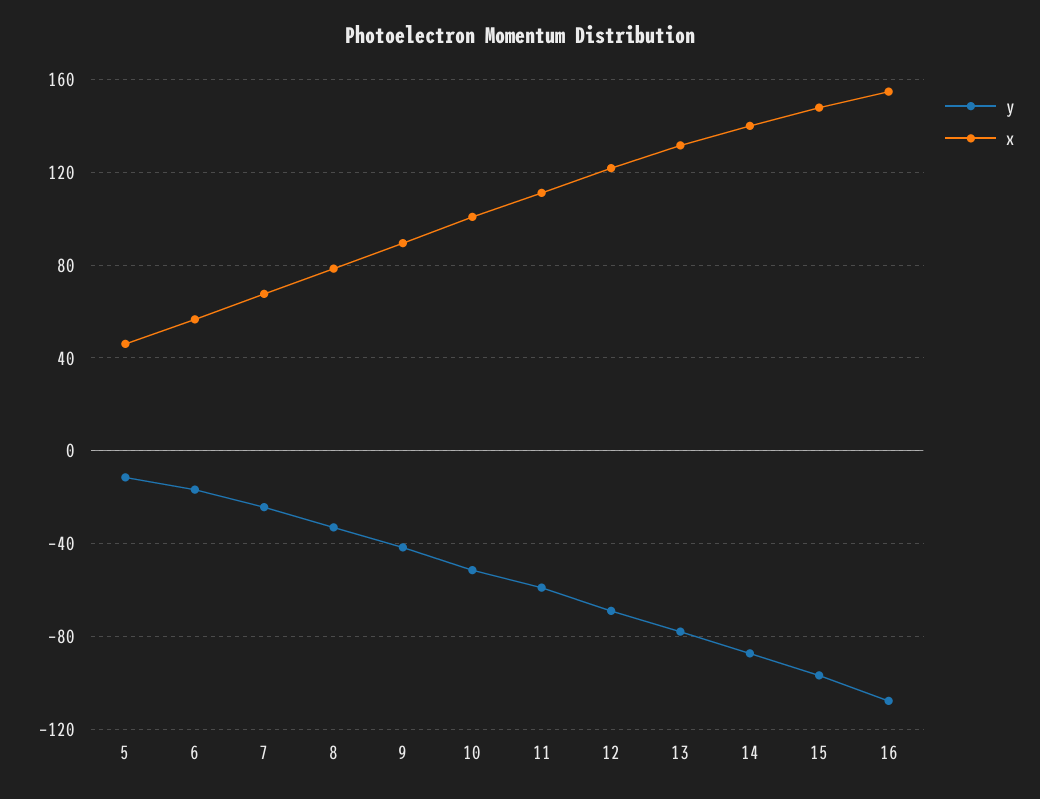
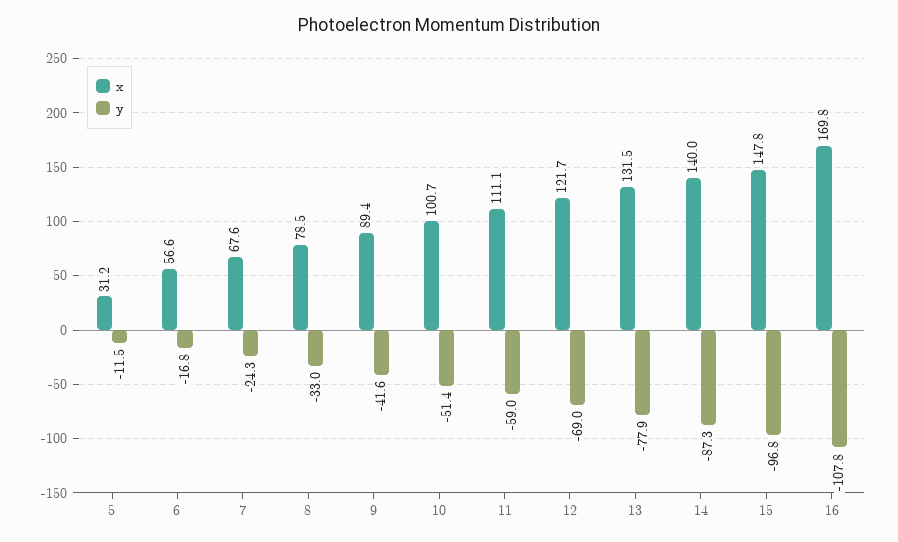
x, 5: 45 -> 31.2
x, 16: 155 -> 169.8

